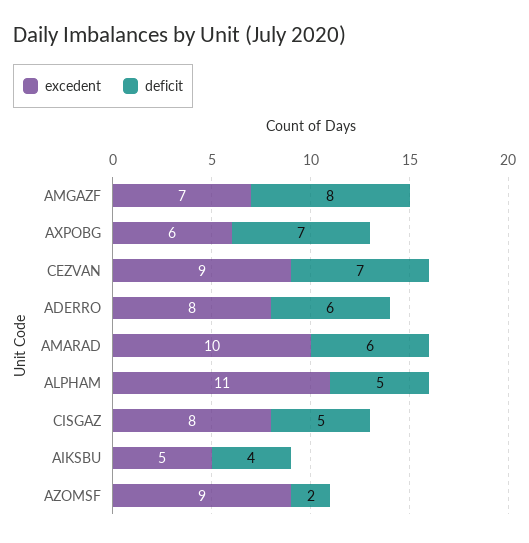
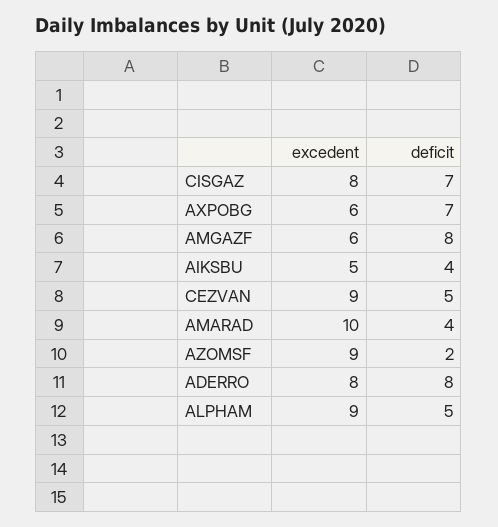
excedent, AMGAZF: 7 -> 6
deficit, CEZVAN: 7 -> 5
deficit, ADERRO: 6 -> 8
deficit, AMARAD: 6 -> 4
excedent, ALPHAM: 11 -> 9
deficit, CISGAZ: 5 -> 7

